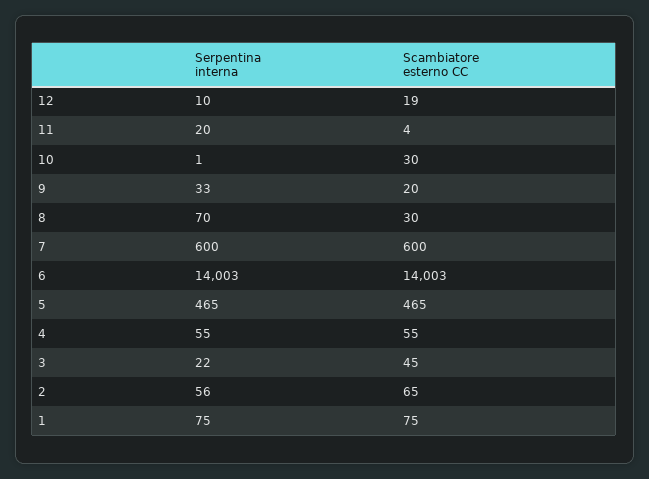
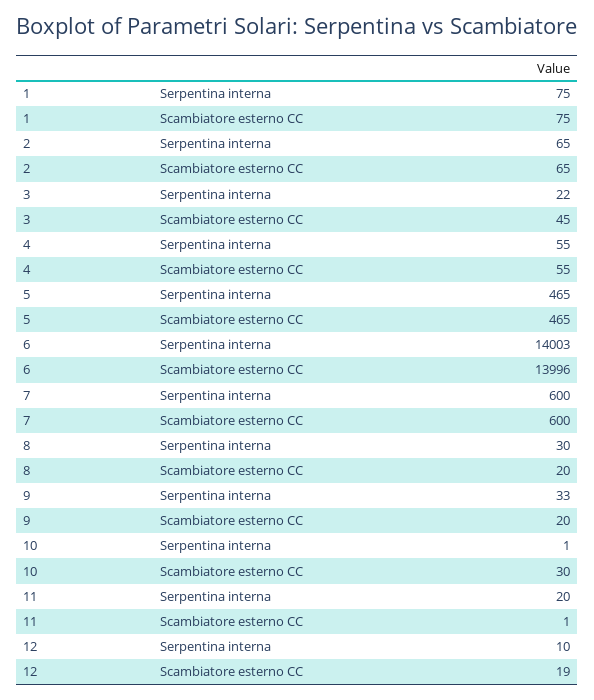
Scambiatore esterno CC, 11: 4 -> 1
Serpentina interna, 8: 70 -> 30
Scambiatore esterno CC, 8: 30 -> 20
Scambiatore esterno CC, 6: 14003 -> 13996
Serpentina interna, 2: 56 -> 65

